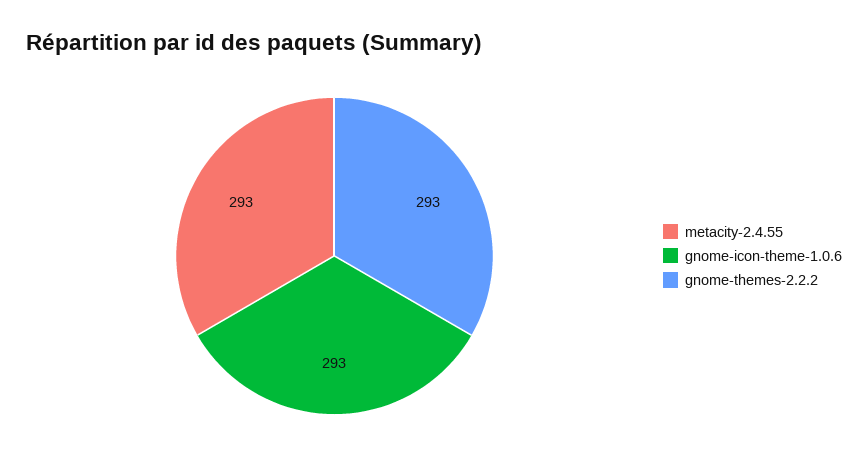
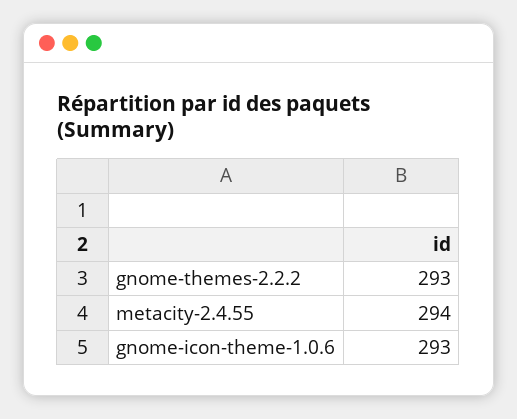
metacity-2.4.55: 293 -> 294

